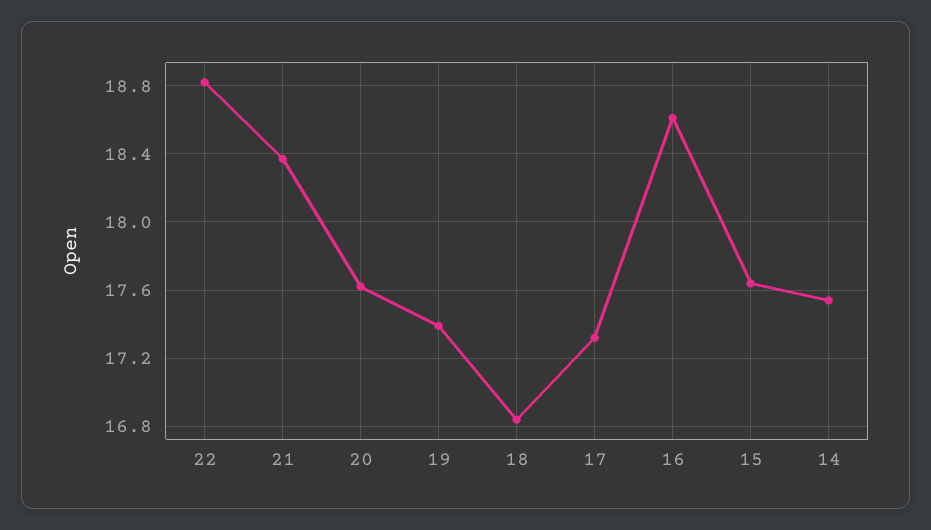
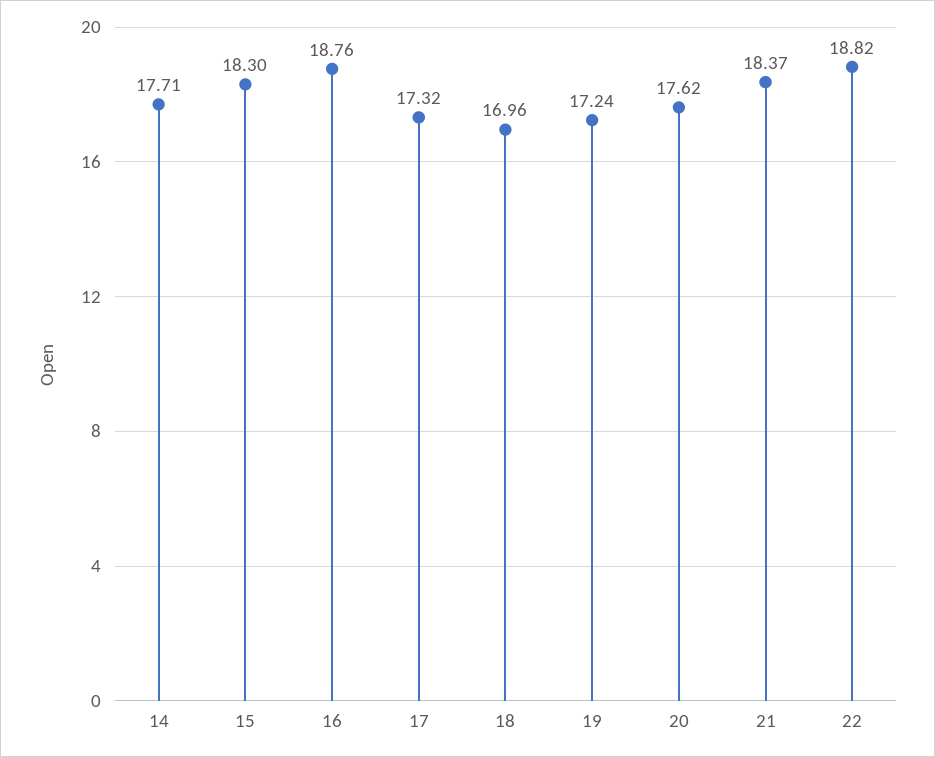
19: 17.4 -> 17.24
18: 16.85 -> 16.96
16: 18.6 -> 18.76
15: 17.65 -> 18.3
14: 17.55 -> 17.71

